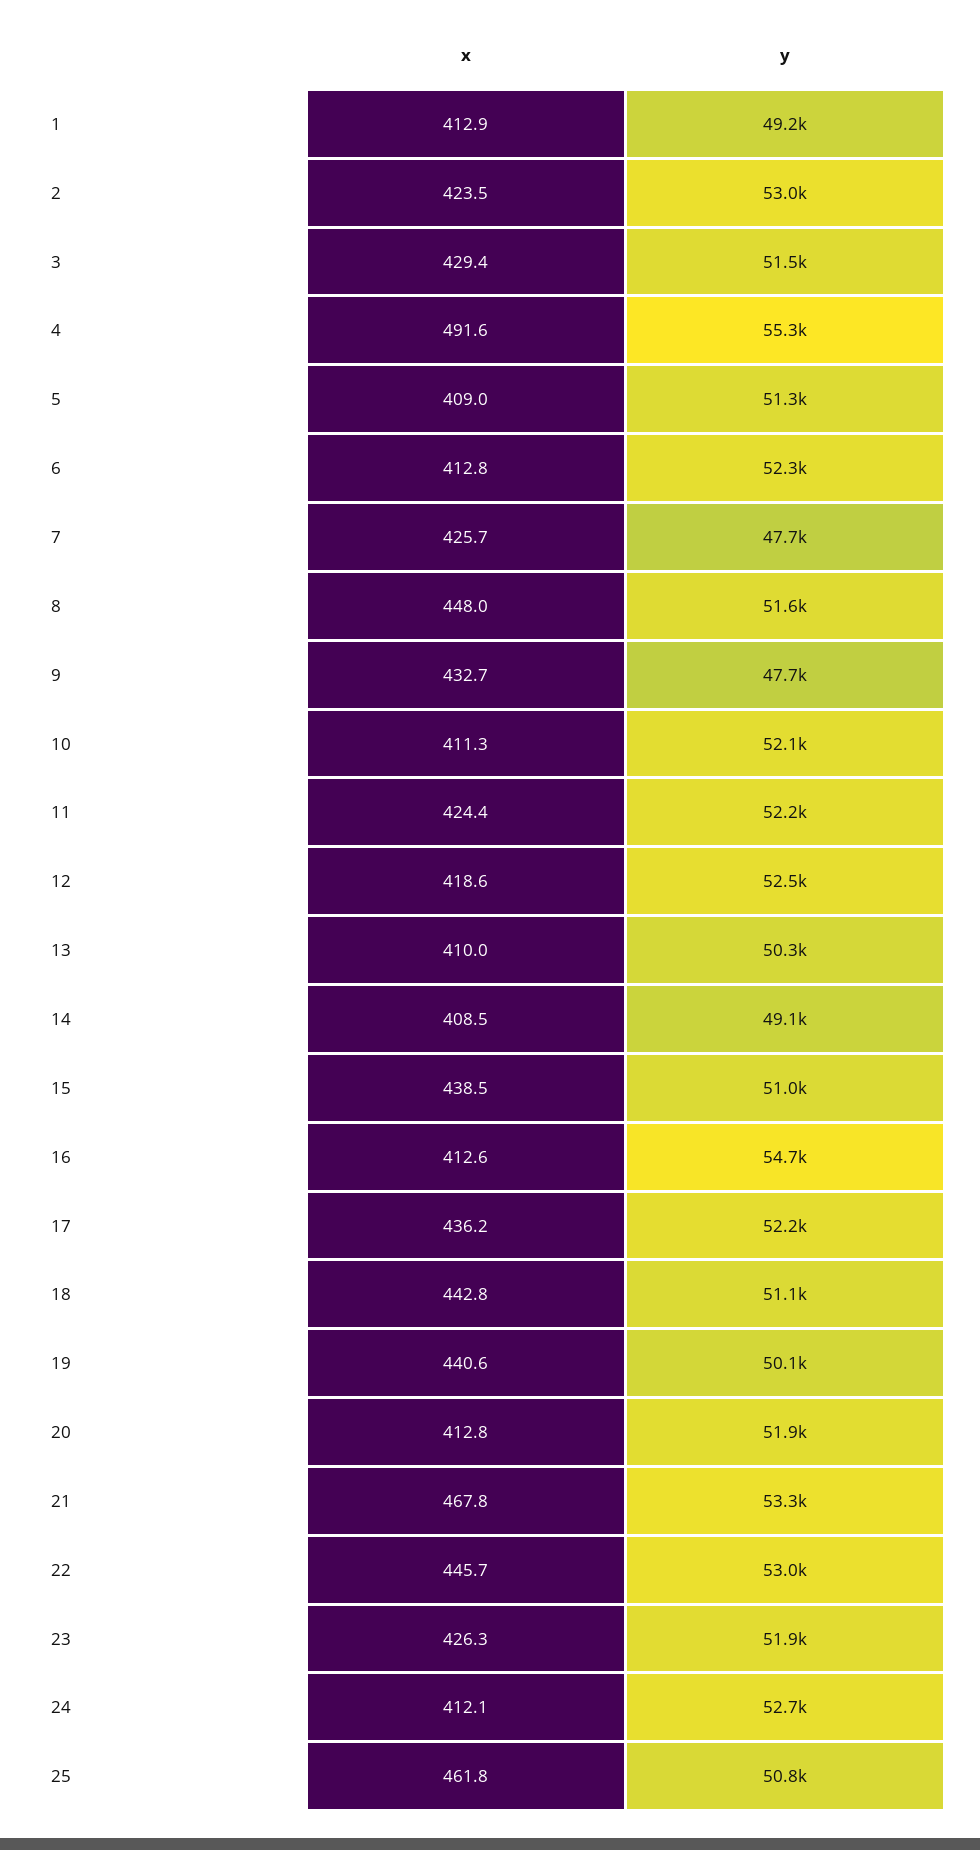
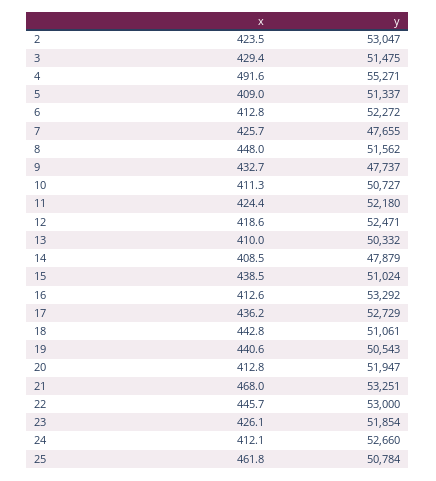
x, 1: 412.9 -> none
y, 1: 49200 -> none
y, 10: 52100 -> 50727
y, 14: 49100 -> 47879
y, 16: 54700 -> 53292
y, 17: 52200 -> 52729
y, 19: 50100 -> 50543
x, 21: 467.8 -> 468
x, 23: 426.3 -> 426.1

